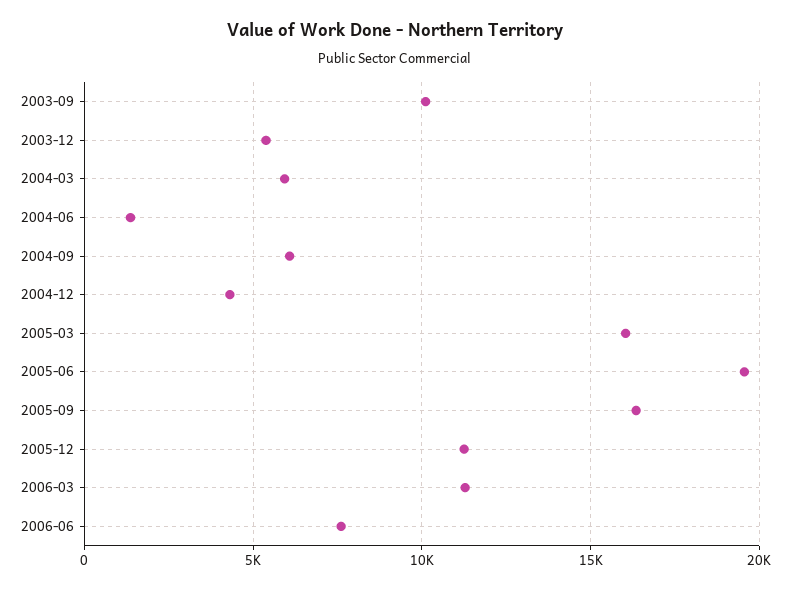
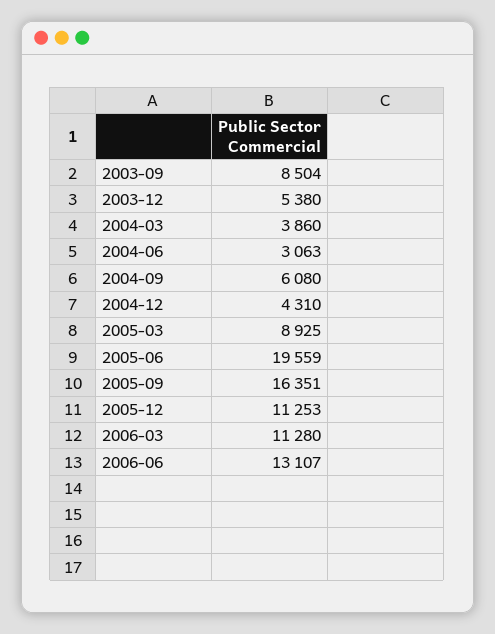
2003-09: 10000 -> 8504
2004-03: 6000 -> 3860
2004-06: 1500 -> 3063
2005-03: 16000 -> 8925
2006-06: 7500 -> 13107

